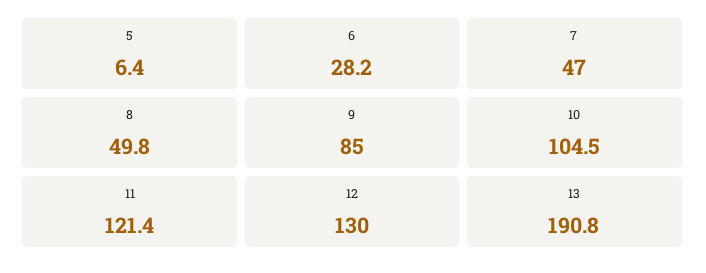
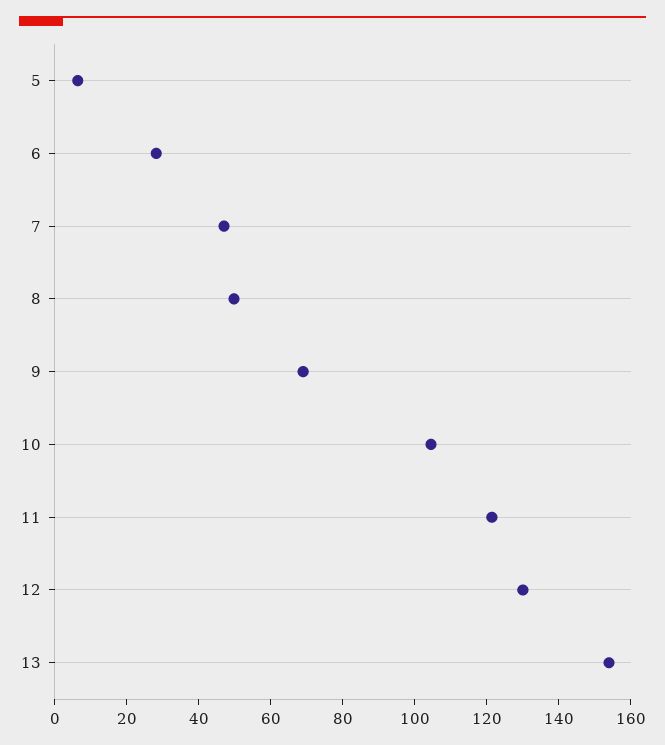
9: 85 -> 70
13: 190.8 -> 155

